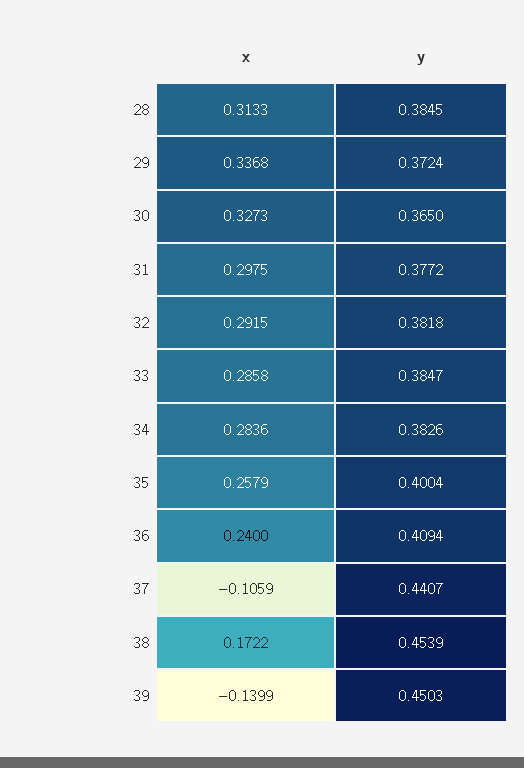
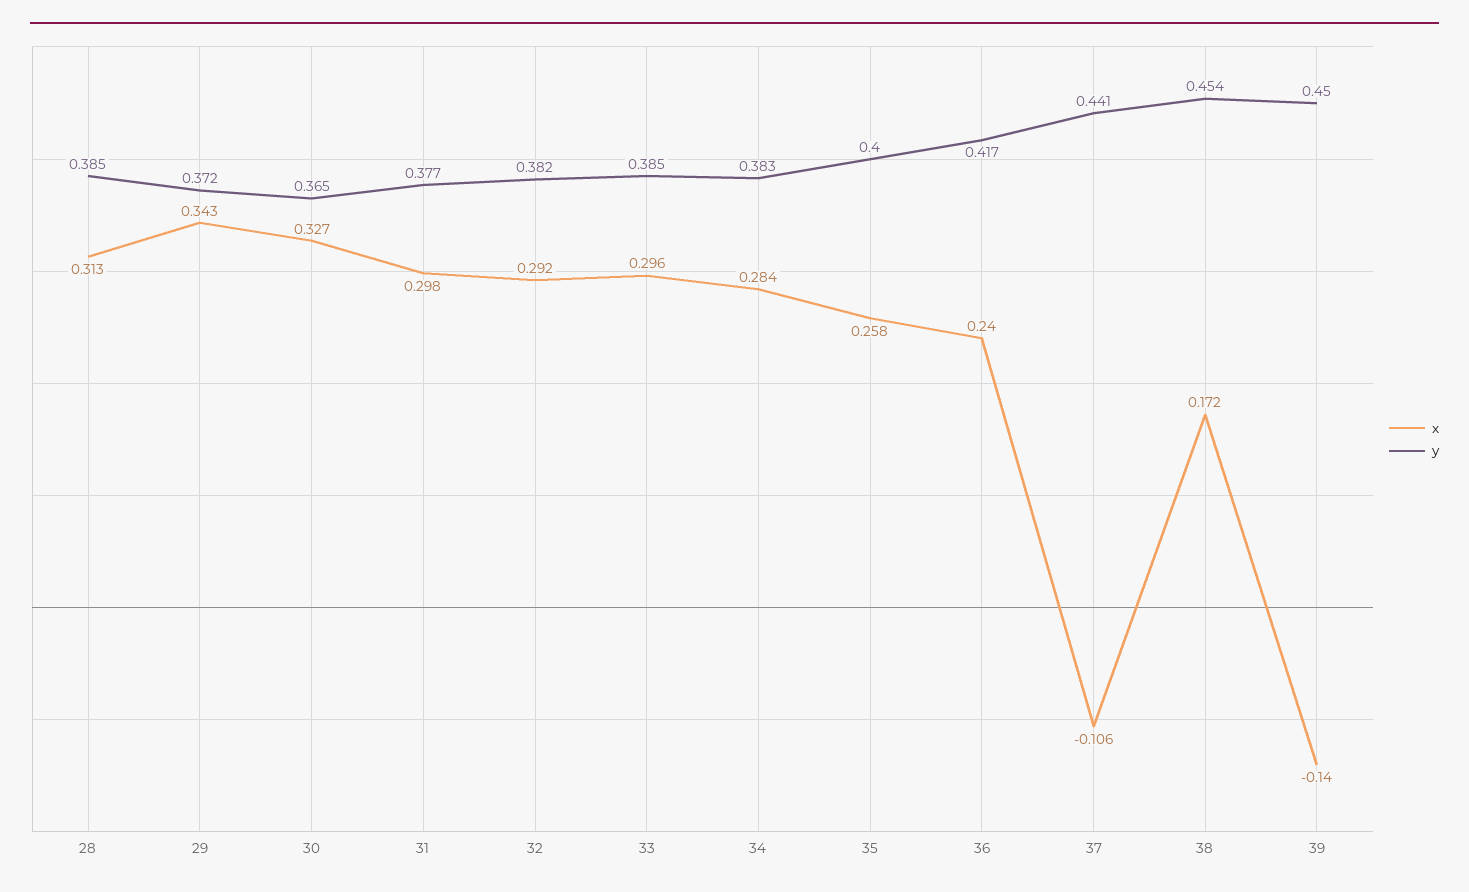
x, 29: 0.3368 -> 0.343
x, 33: 0.2858 -> 0.296
y, 36: 0.4094 -> 0.417

